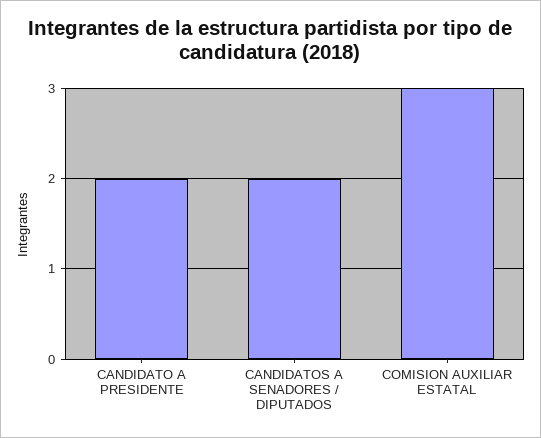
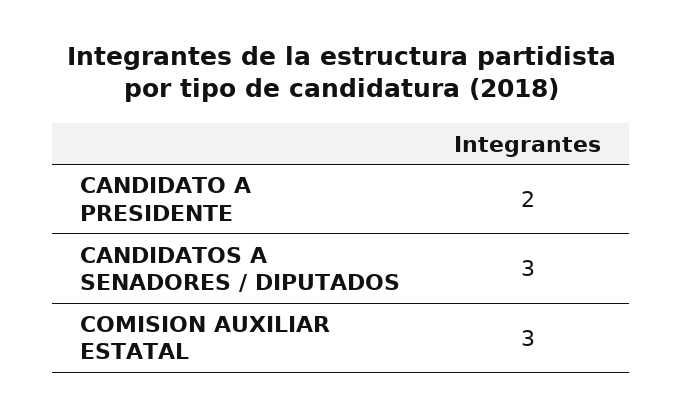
CANDIDATOS A SENADORES / DIPUTADOS: 2 -> 3

